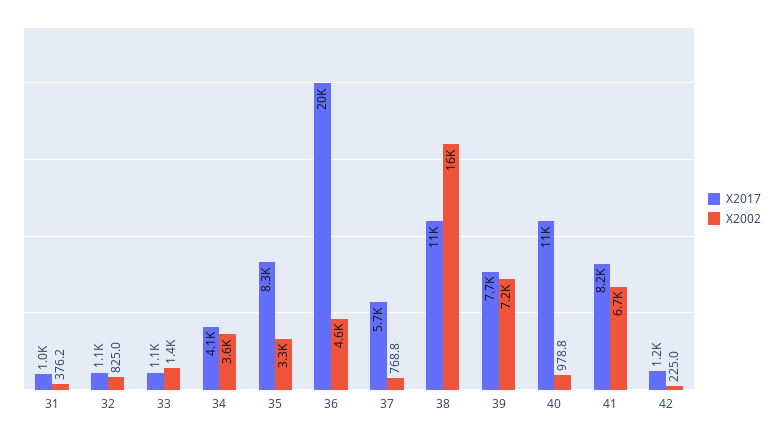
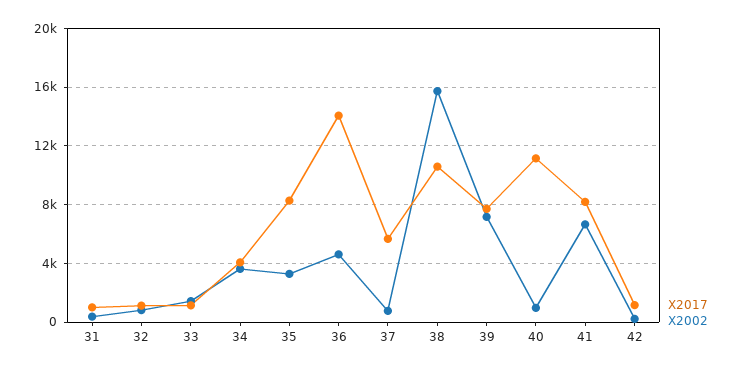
X2017, 36: 20000 -> 14000

